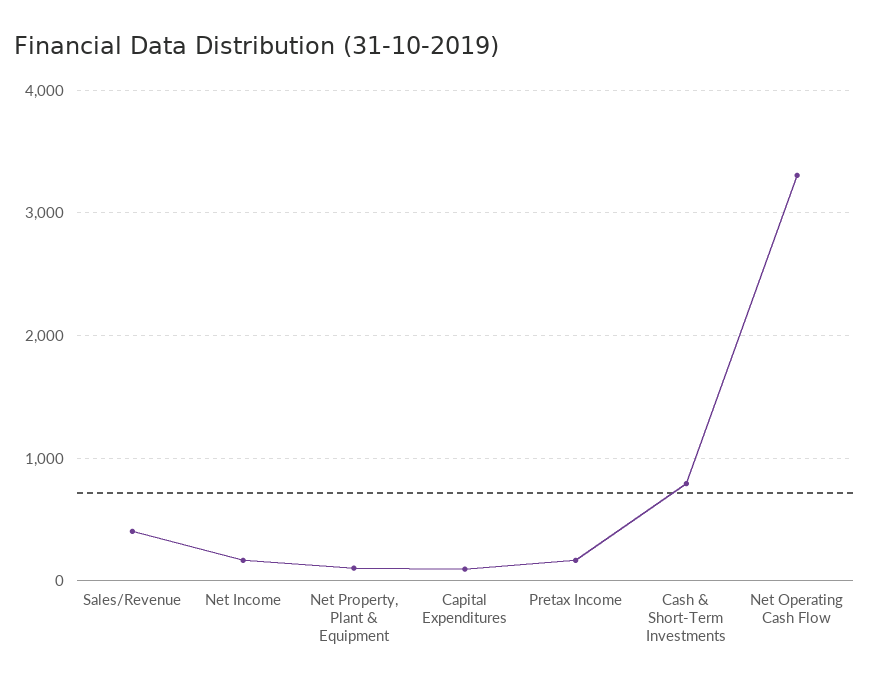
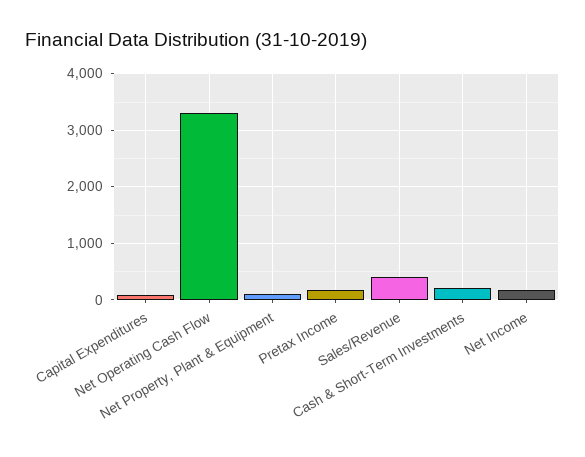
Cash & Short-Term Investments: 800 -> 200

